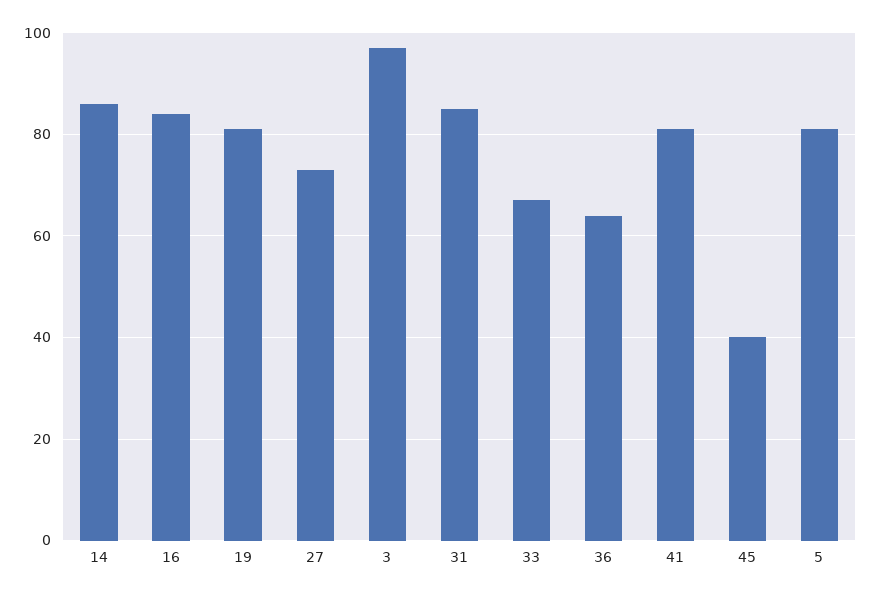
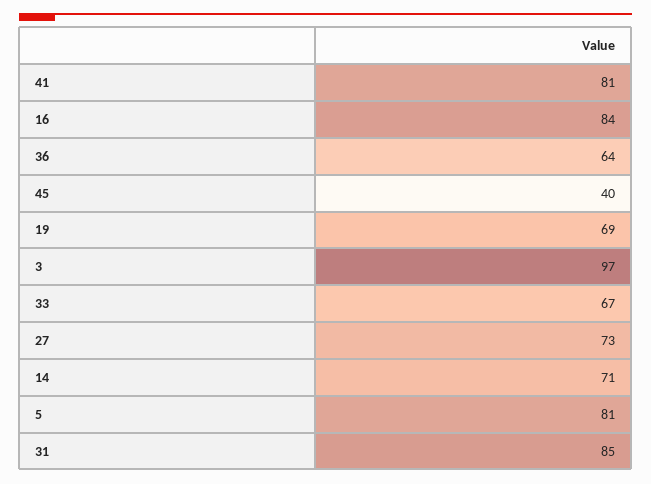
14: 85 -> 71
19: 80 -> 69

